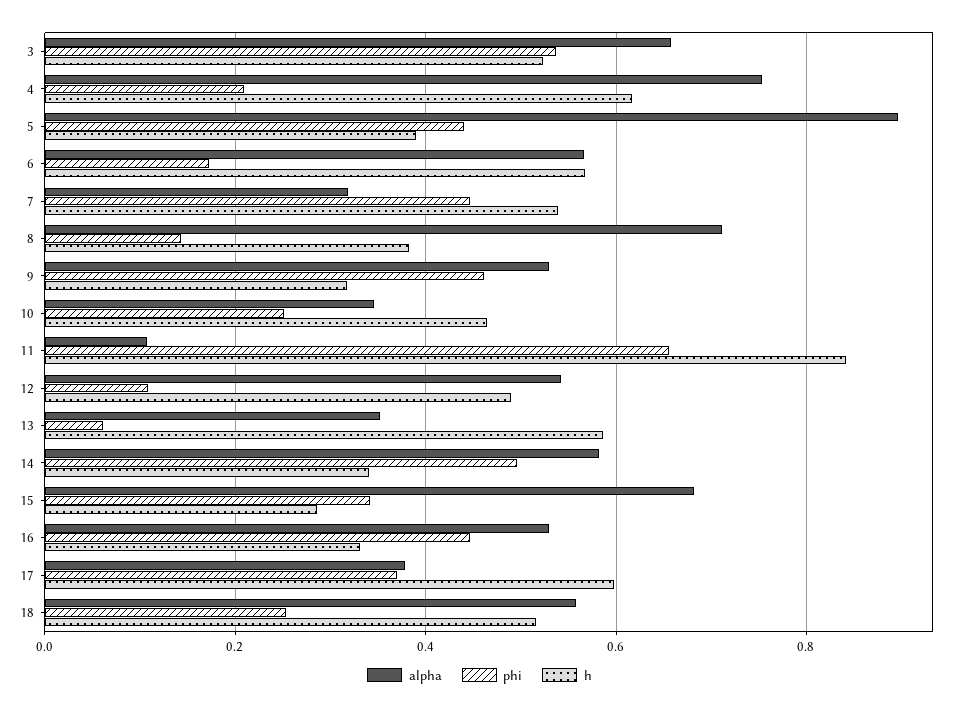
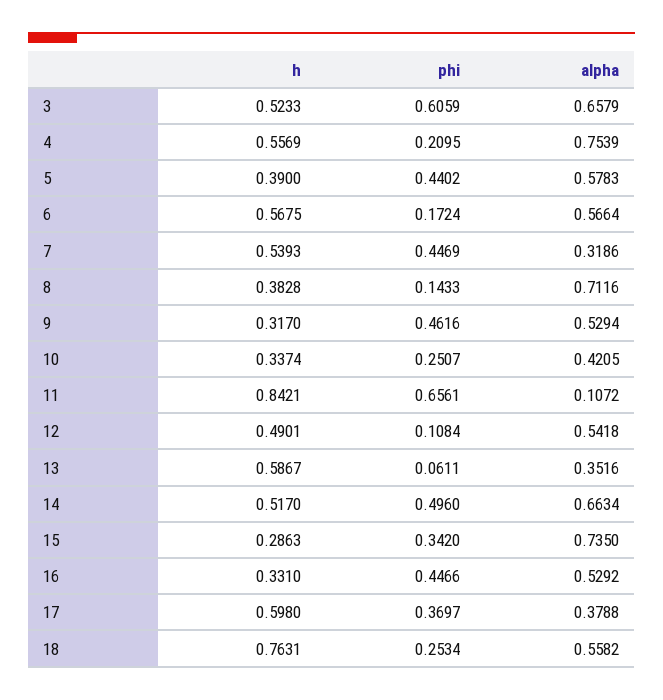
phi, 3: 0.54 -> 0.6059
h, 4: 0.62 -> 0.5569
alpha, 5: 0.9 -> 0.5783
alpha, 10: 0.34 -> 0.4205
h, 10: 0.46 -> 0.3374
alpha, 14: 0.58 -> 0.6634
h, 14: 0.34 -> 0.517
alpha, 15: 0.68 -> 0.735
h, 18: 0.52 -> 0.7631

